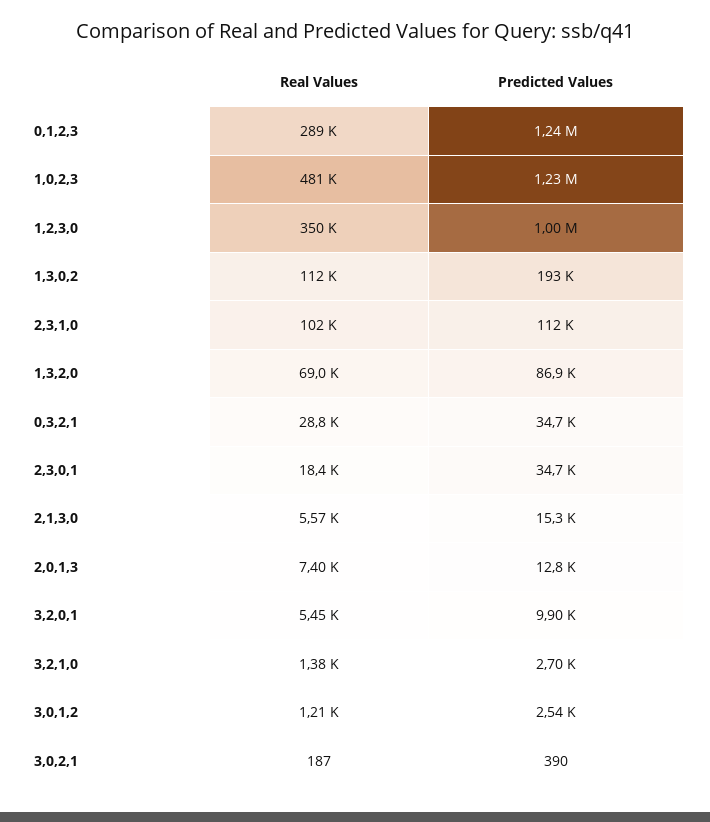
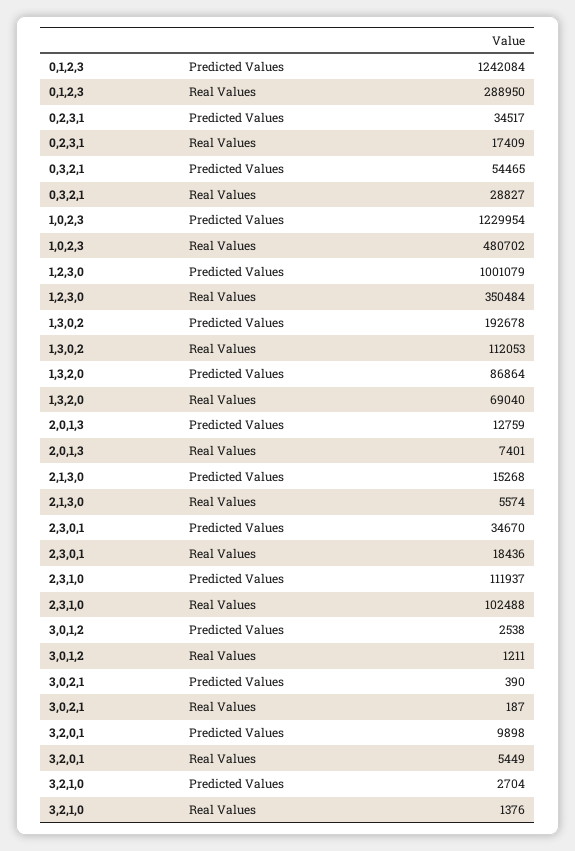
Predicted Values, 0,3,2,1: 34700 -> 54465
Predicted Values, 0,2,3,1: none -> 34517
Real Values, 0,2,3,1: none -> 17409

